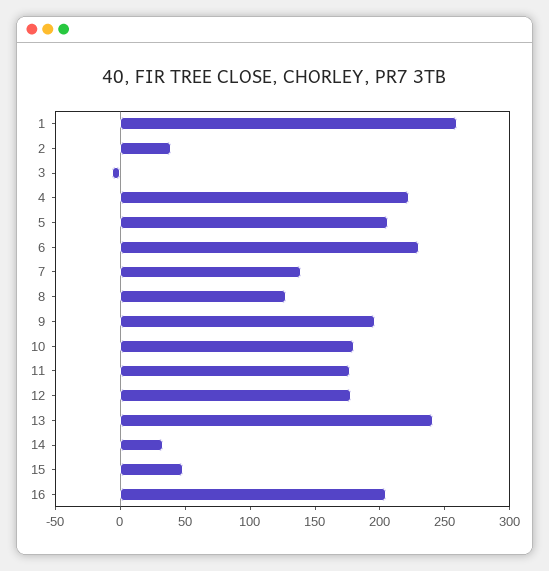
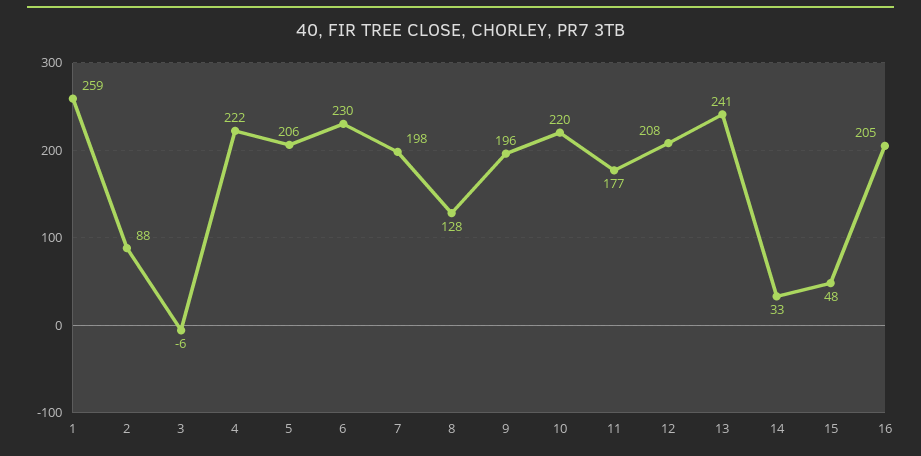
2: 40 -> 88
7: 140 -> 198
10: 180 -> 220
12: 180 -> 208

